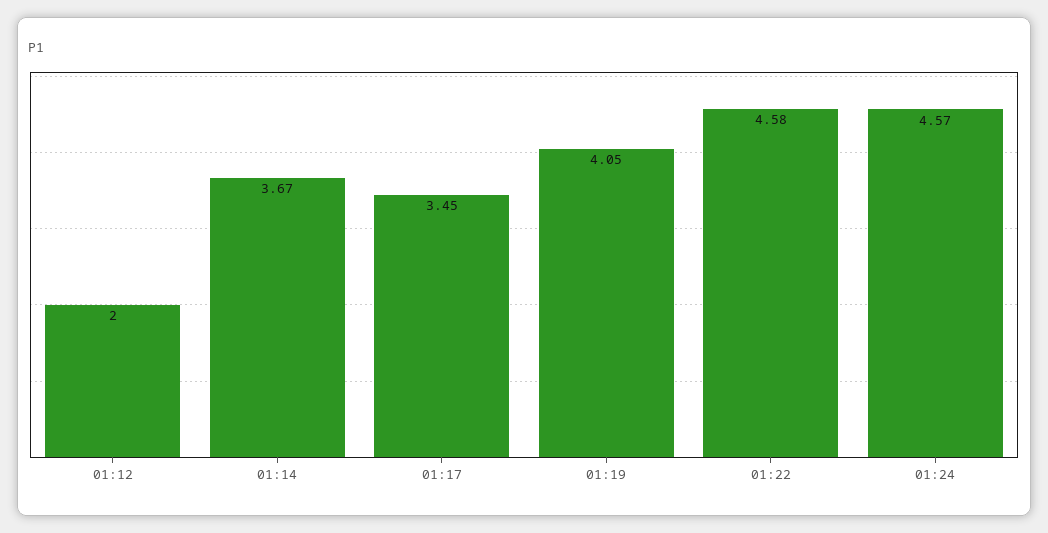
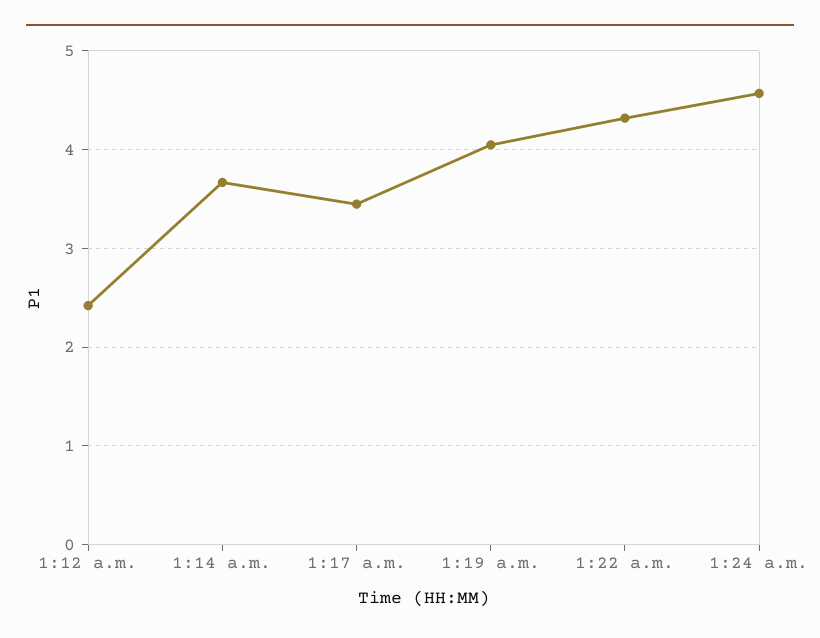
01:12: 2 -> 2.4
01:22: 4.58 -> 4.3

